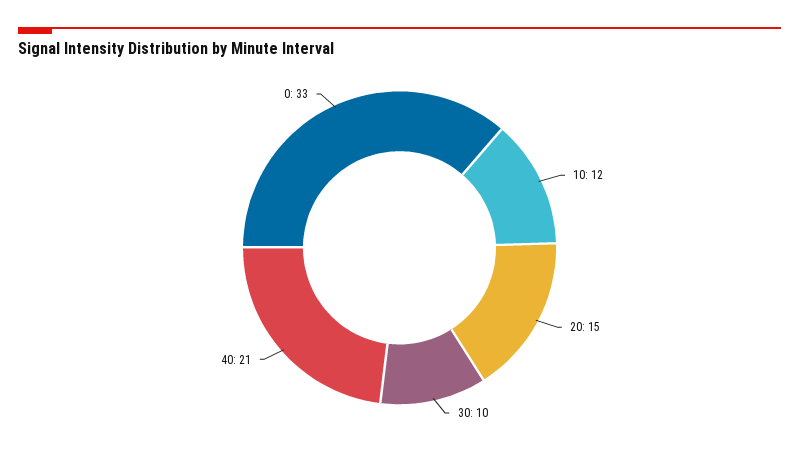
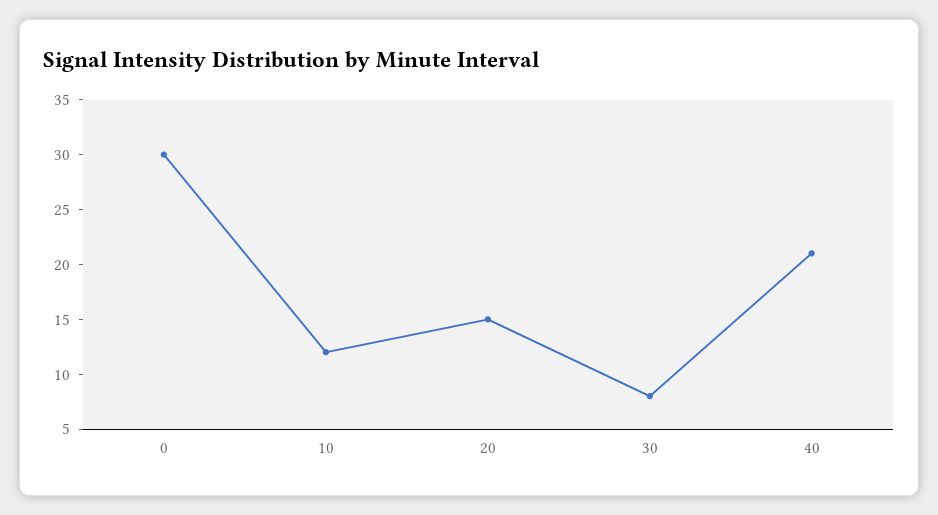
30: 10 -> 8
0: 33 -> 30

